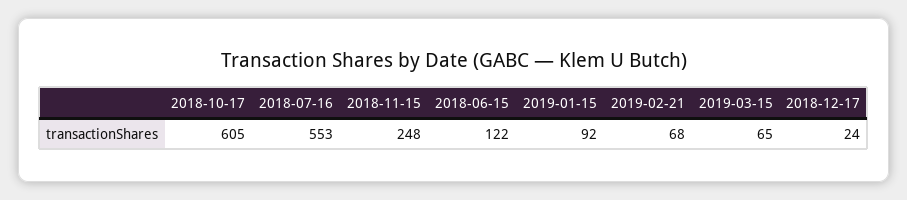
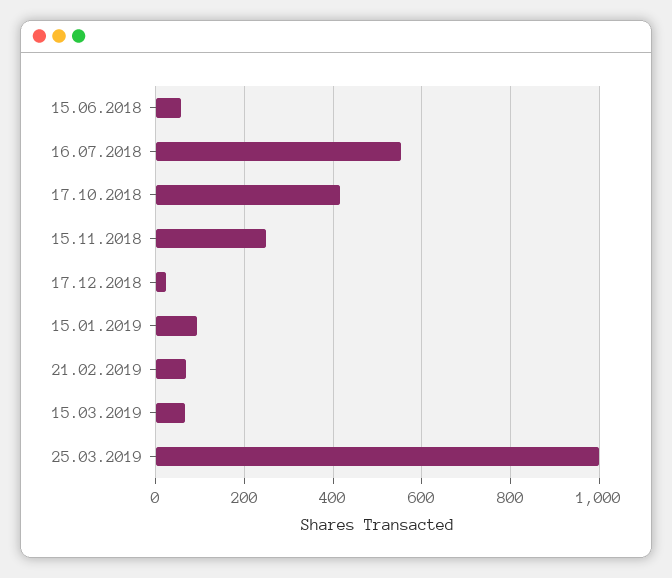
2018-10-17: 605 -> 420
2018-06-15: 122 -> 60
25.03.2019: none -> 1000

